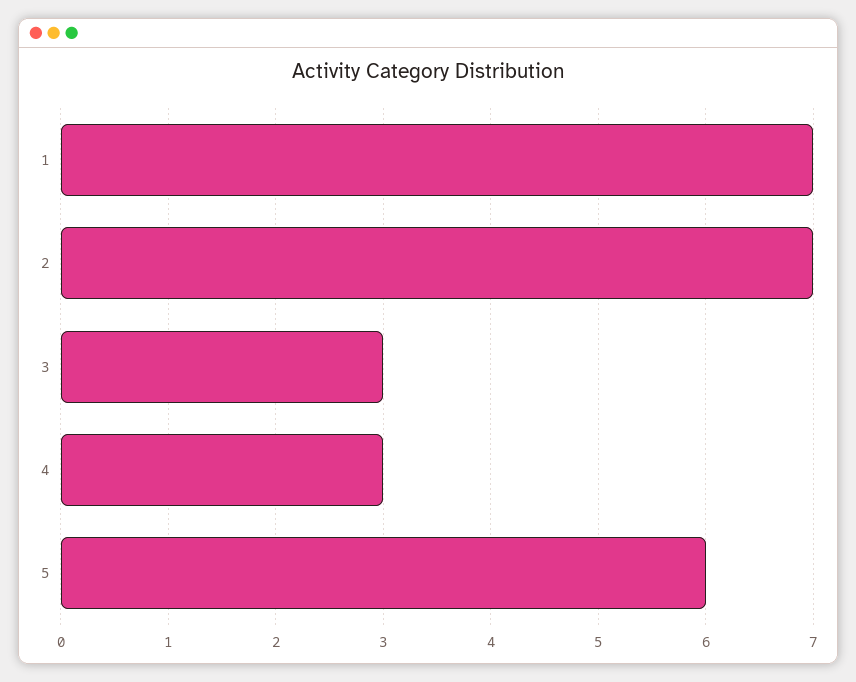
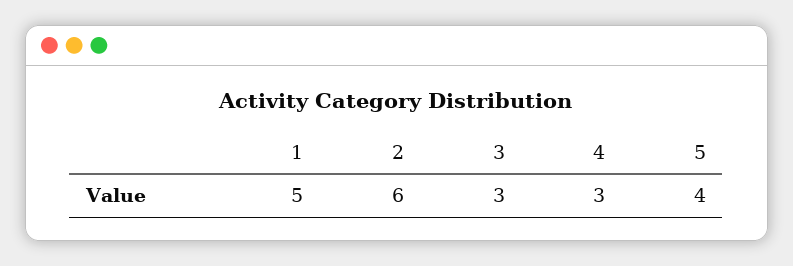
1: 7 -> 5
2: 7 -> 6
5: 6 -> 4

